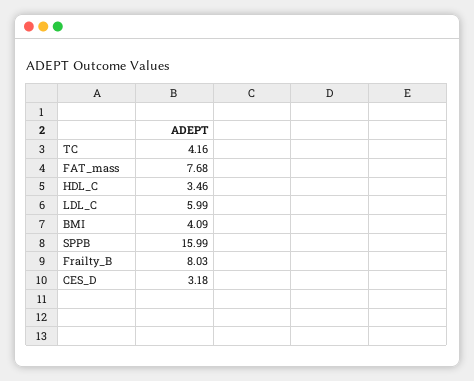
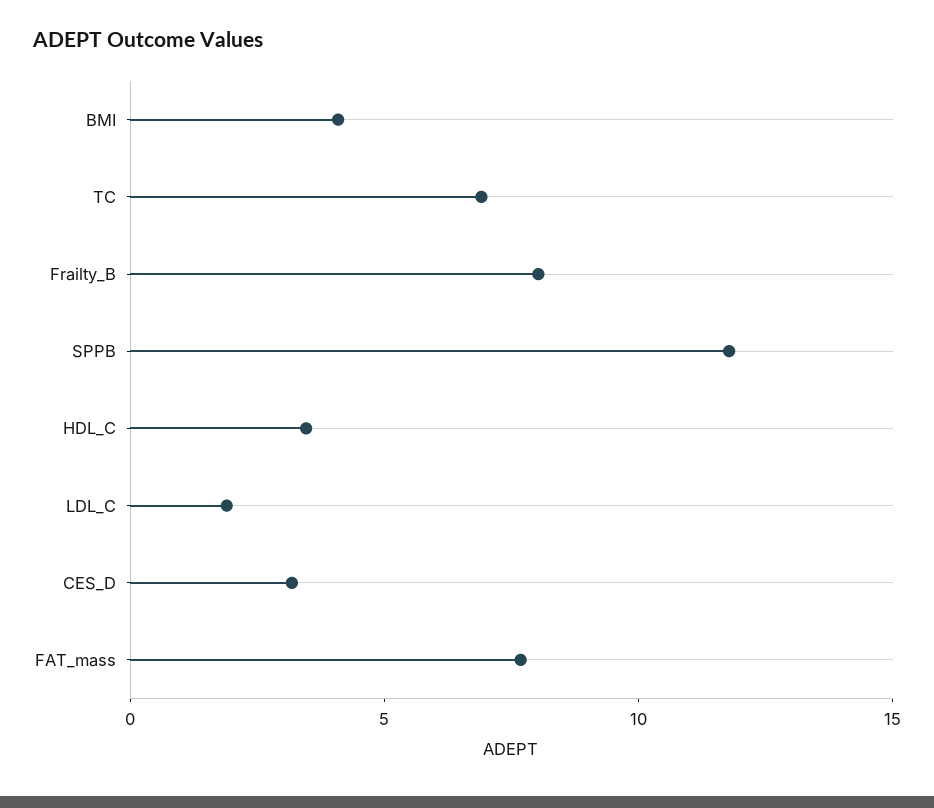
TC: 4.16 -> 7
LDL_C: 5.99 -> 2
SPPB: 15.99 -> 12

